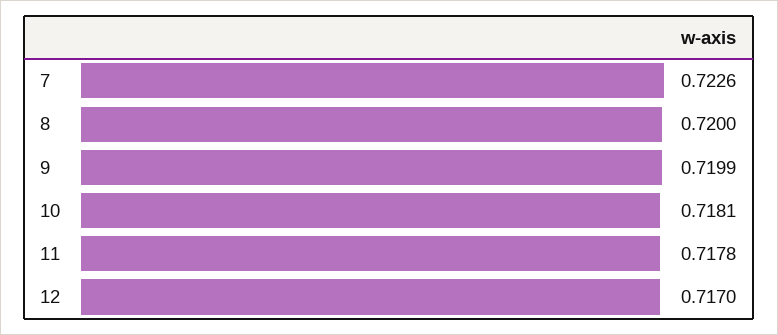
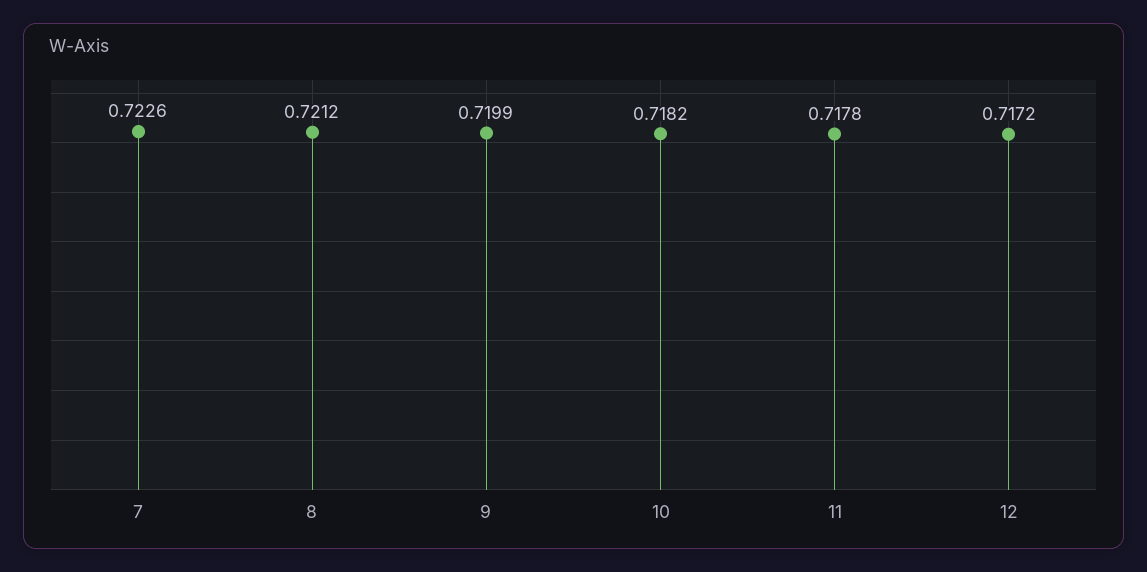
8: 0.72 -> 0.7212
10: 0.7181 -> 0.7182
12: 0.717 -> 0.7172

